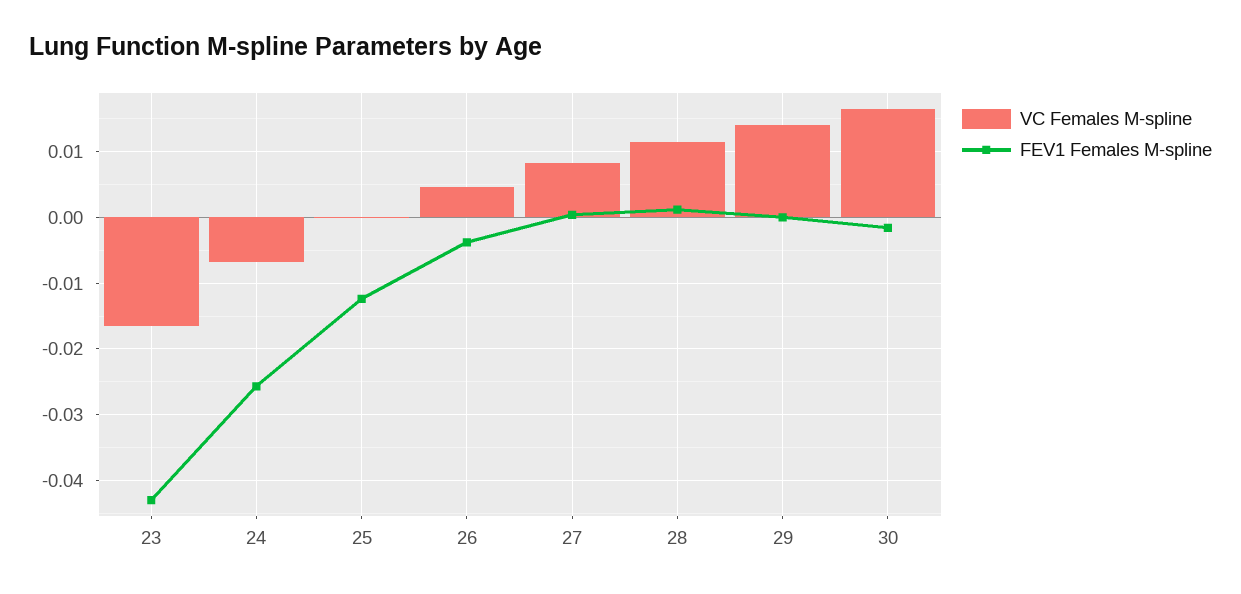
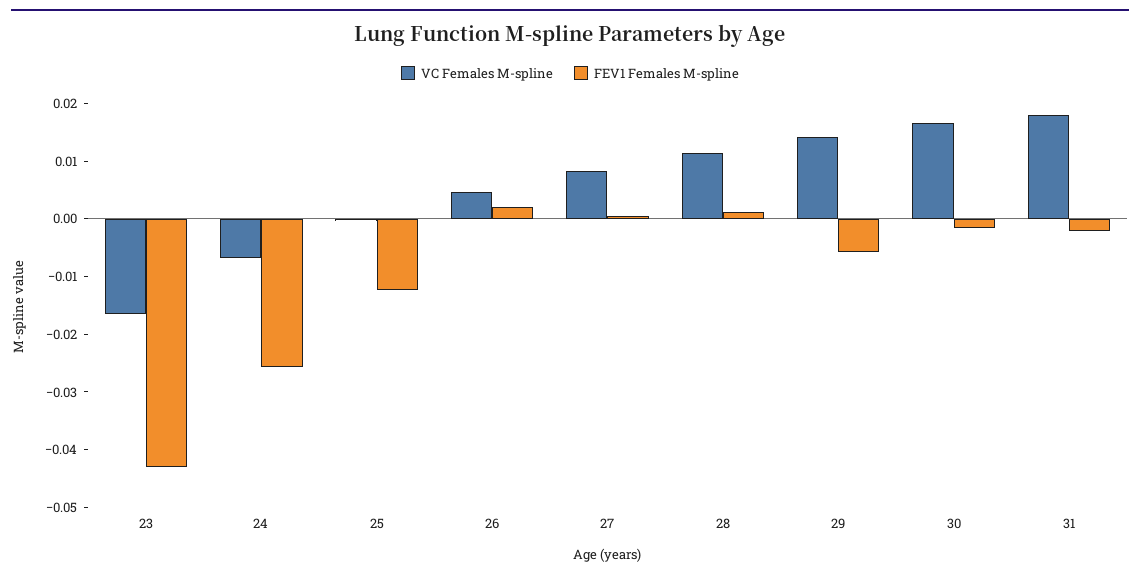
FEV1 Females M-spline, 26: -0.004 -> 0.002
FEV1 Females M-spline, 29: 0 -> -0.006
VC Females M-spline, 31: none -> 0.018
FEV1 Females M-spline, 31: none -> -0.002

